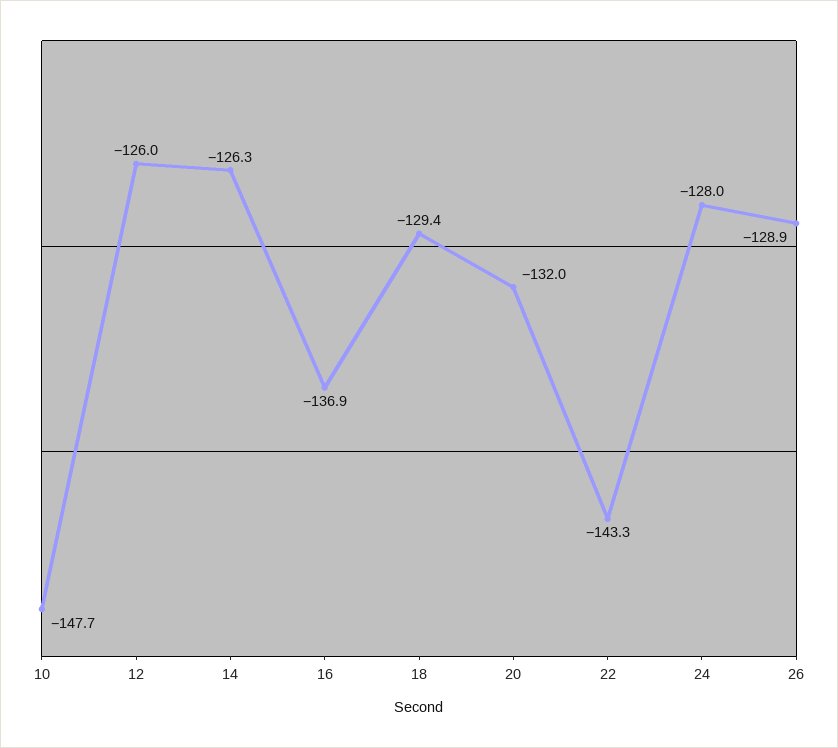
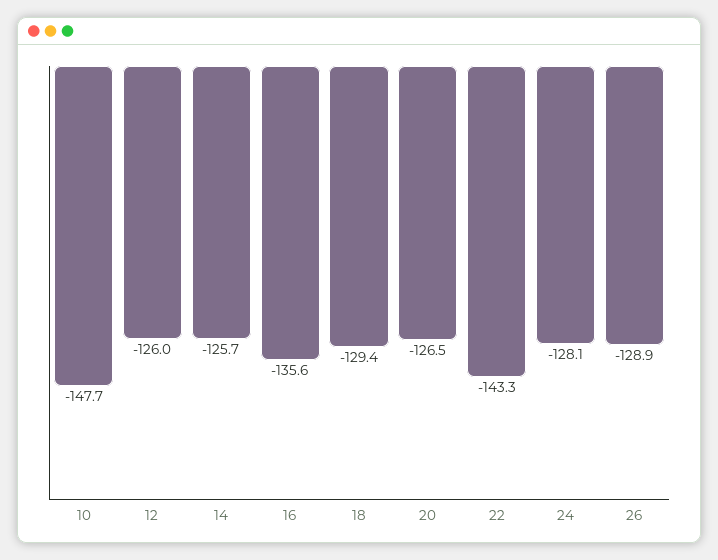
14: -126.3 -> -125.7
16: -136.9 -> -135.6
20: -132 -> -126.5
24: -128 -> -128.1

